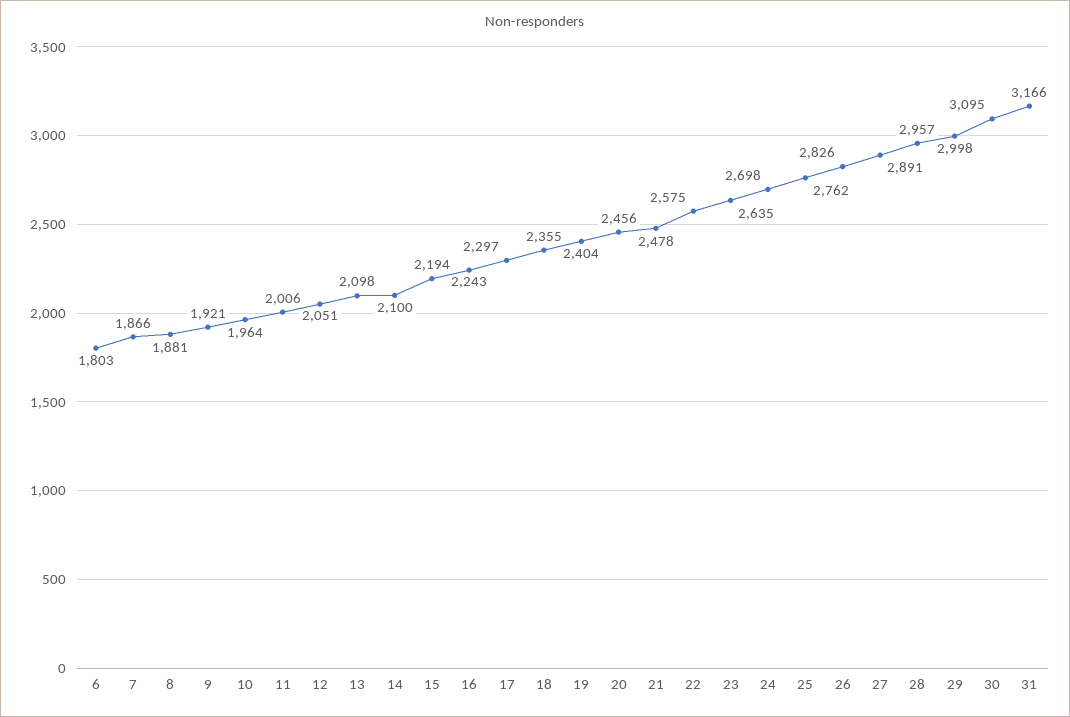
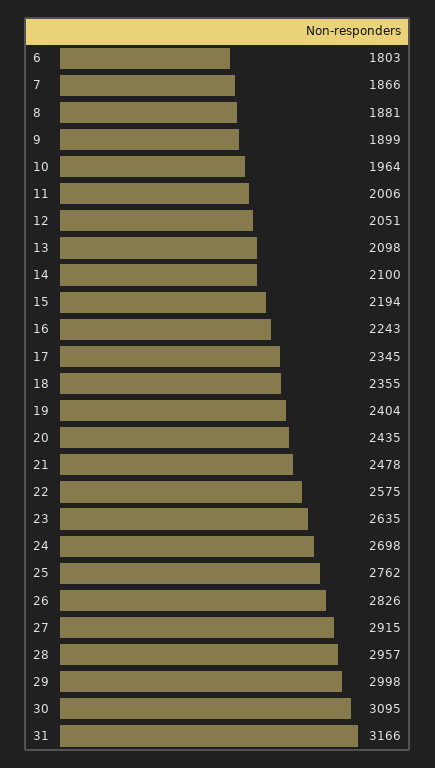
9: 1921 -> 1899
17: 2297 -> 2345
20: 2456 -> 2435
27: 2891 -> 2915

